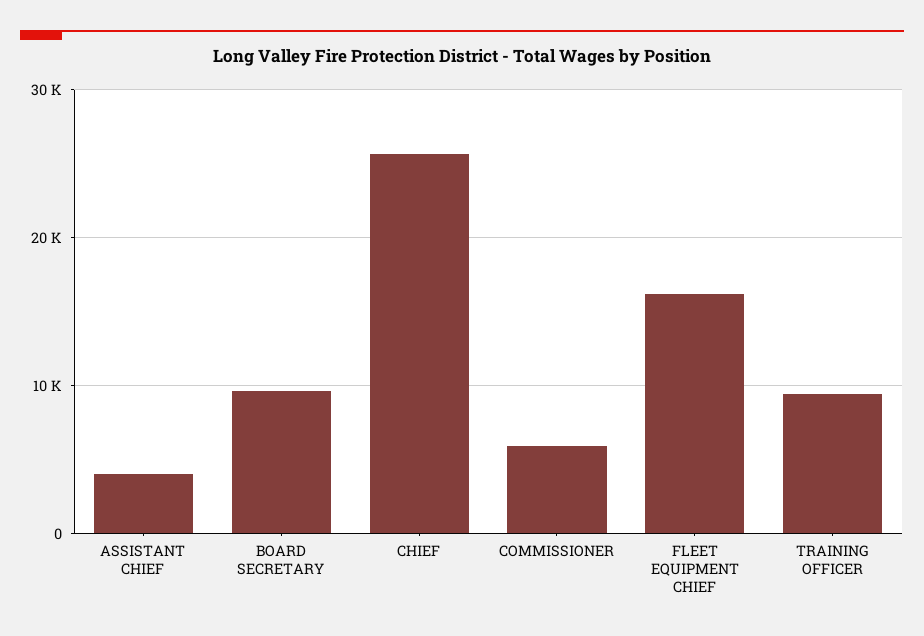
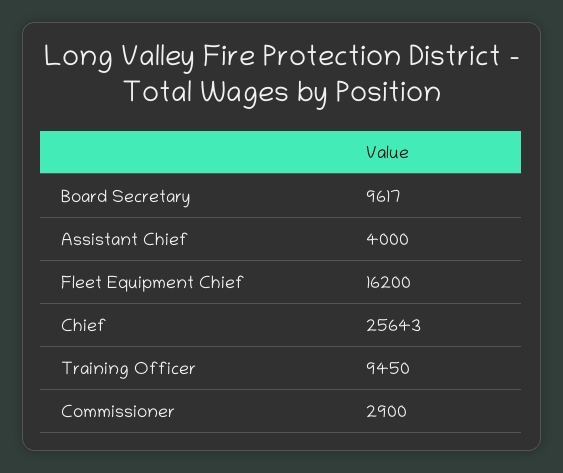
COMMISSIONER: 6000 -> 2900

